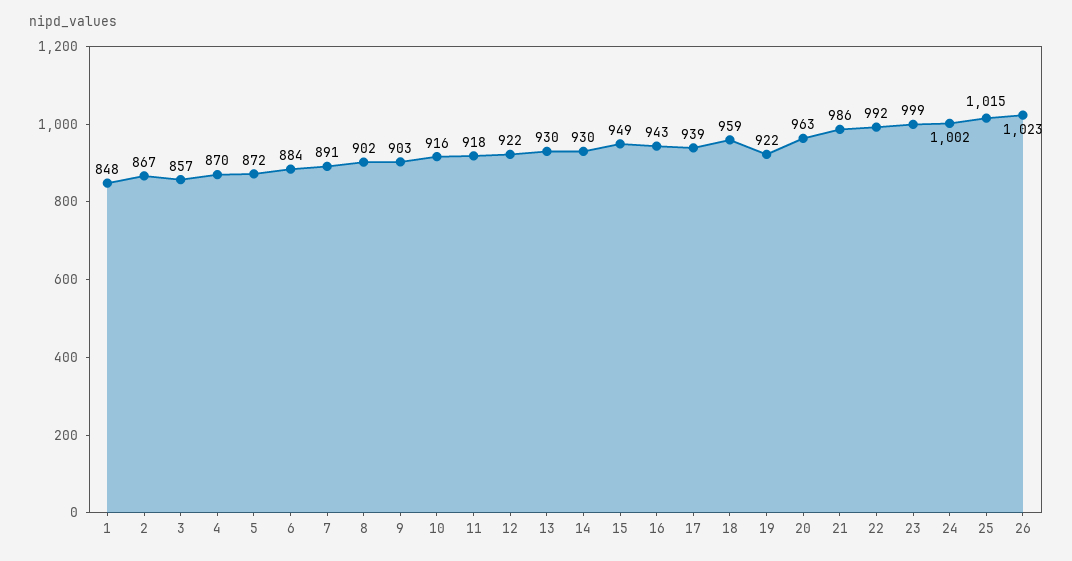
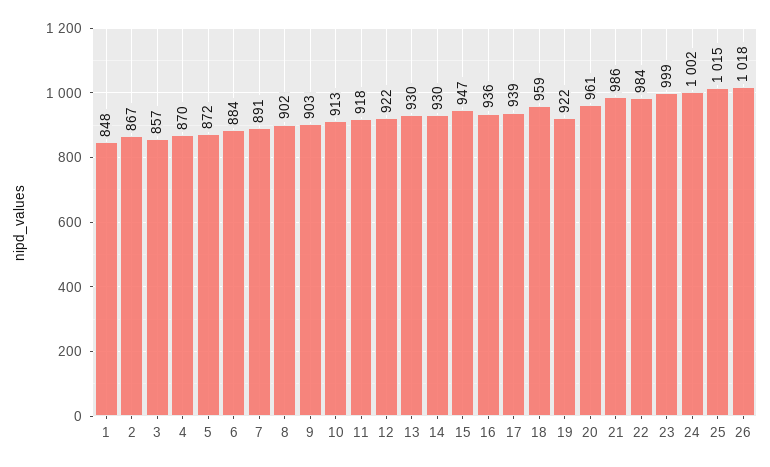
10: 916 -> 913
15: 949 -> 947
16: 943 -> 936
20: 963 -> 961
22: 992 -> 984
26: 1023 -> 1018

